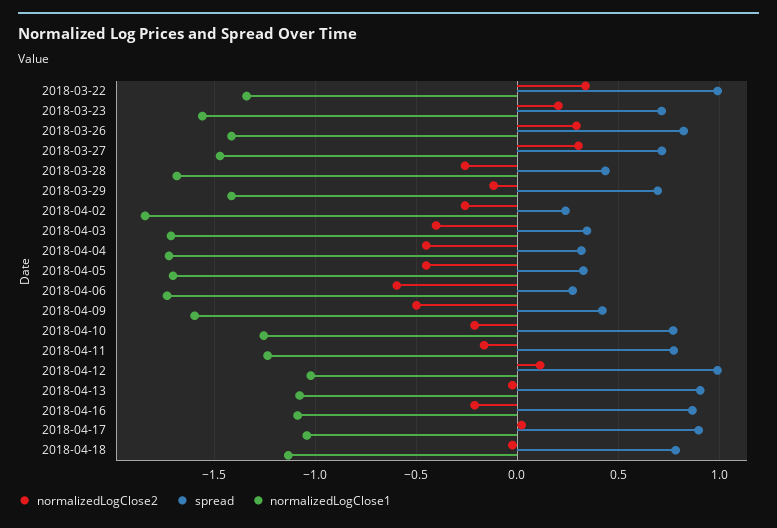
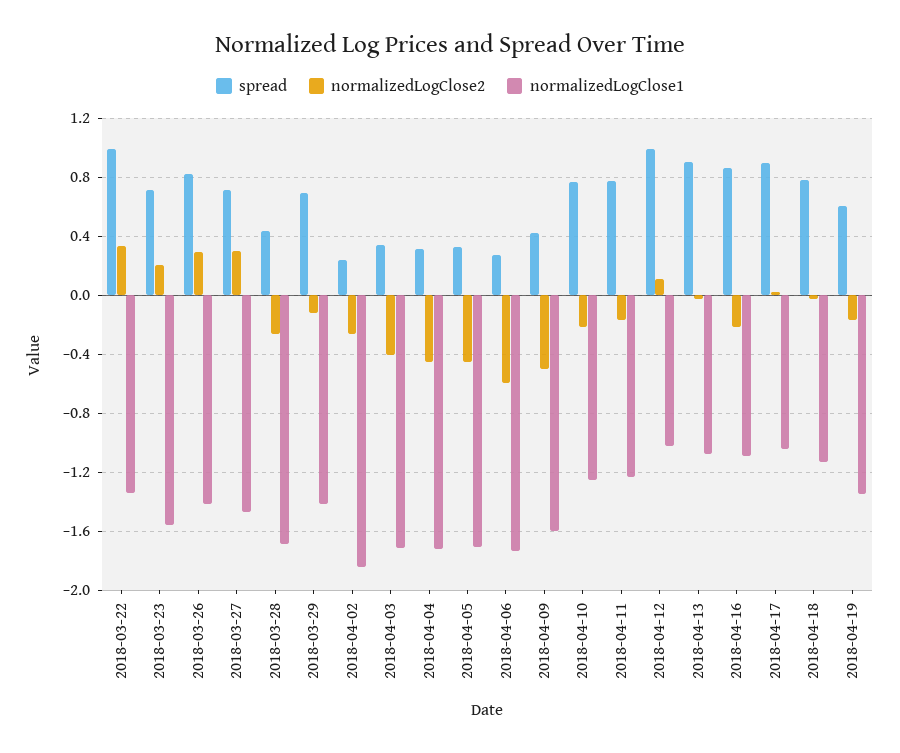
spread, 2018-04-19: none -> 0.6
normalizedLogClose2, 2018-04-19: none -> -0.15
normalizedLogClose1, 2018-04-19: none -> -1.35

